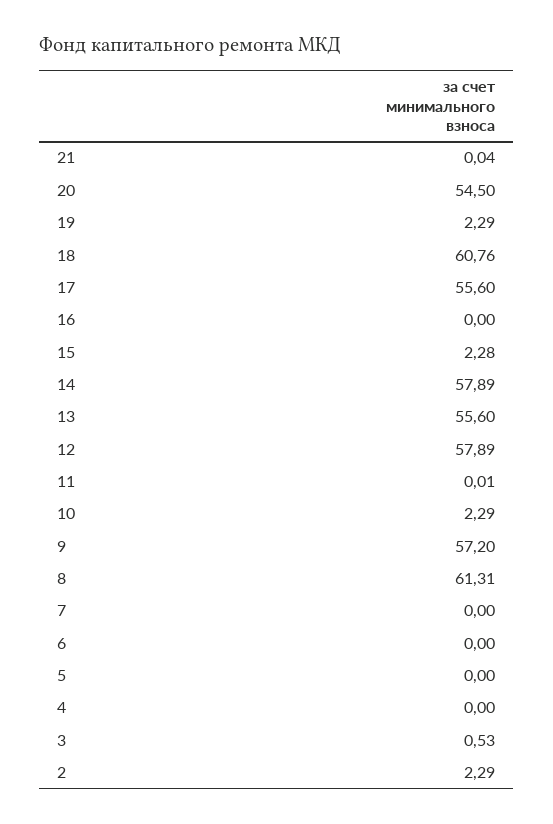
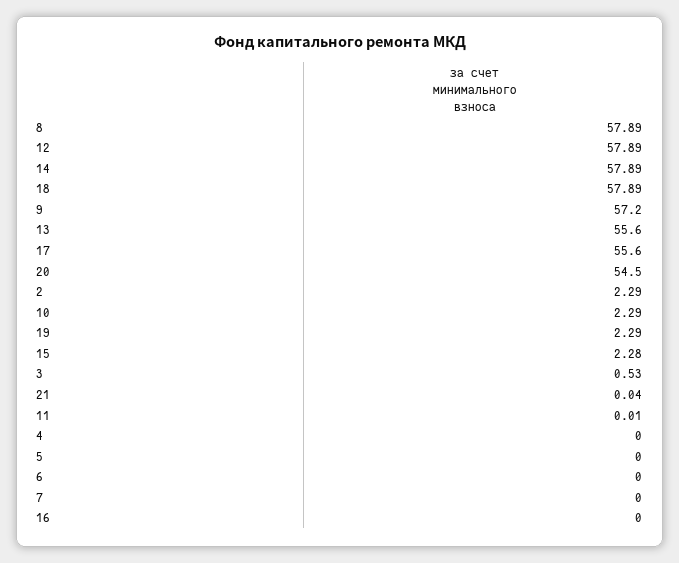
18: 60.76 -> 57.89
8: 61.31 -> 57.89

